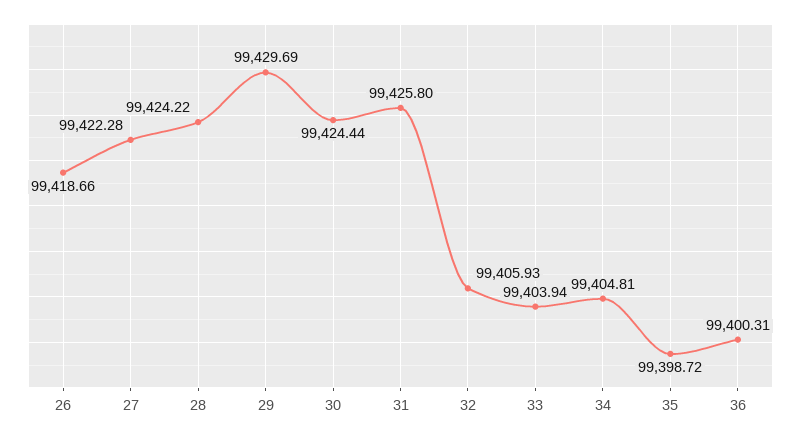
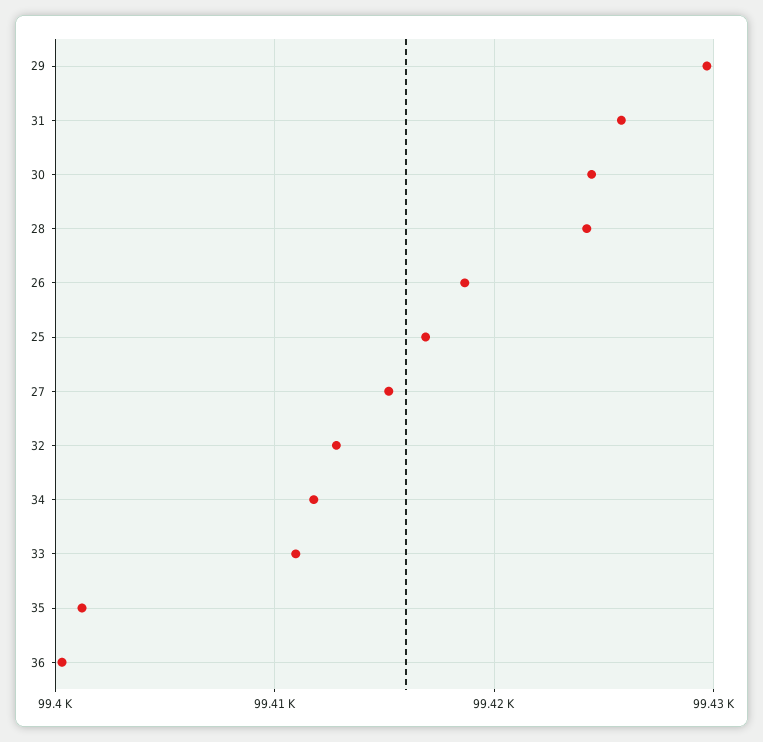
27: 99422.28 -> 99415
32: 99405.93 -> 99413
33: 99403.94 -> 99411
34: 99404.81 -> 99412
35: 99398.72 -> 99401
25: none -> 99417

